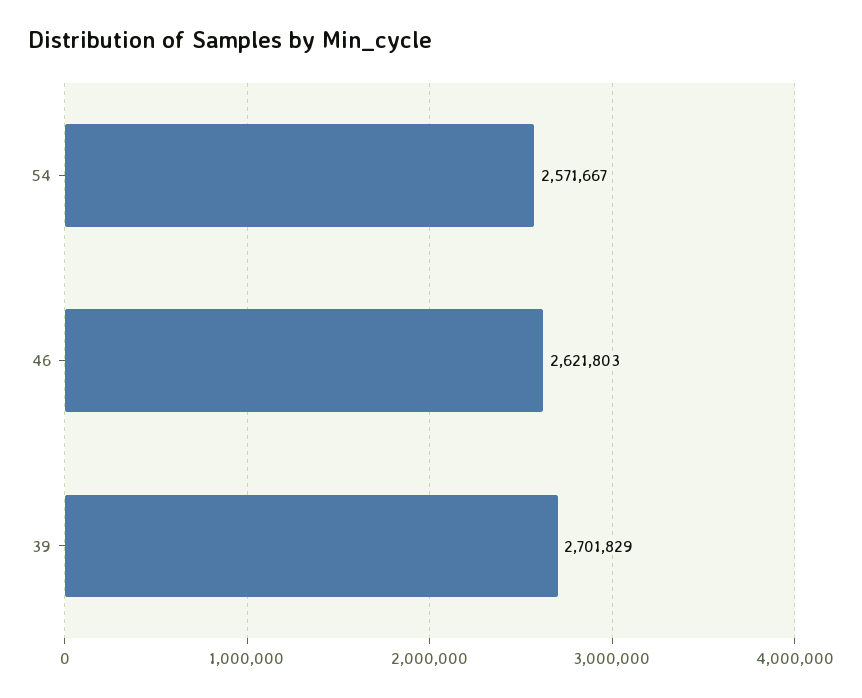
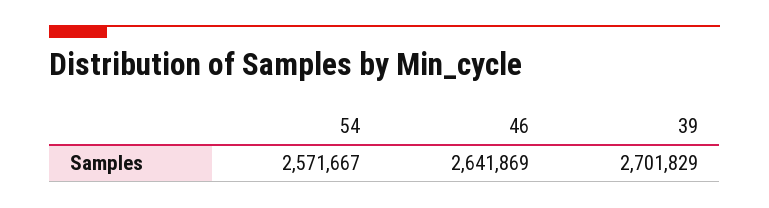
46: 2621803 -> 2641869

